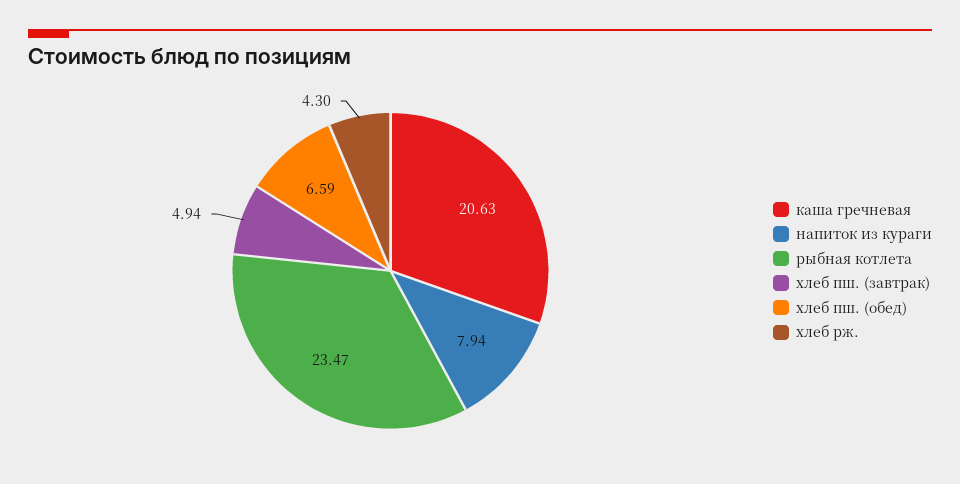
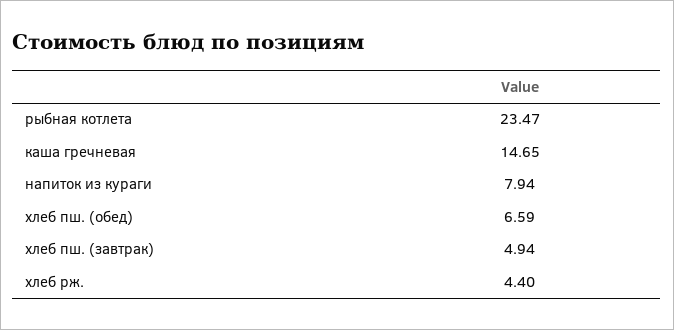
каша гречневая: 20.63 -> 14.65
хлеб рж.: 4.3 -> 4.4

